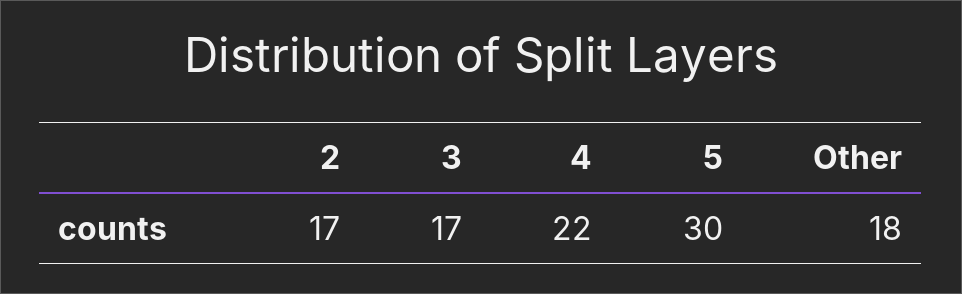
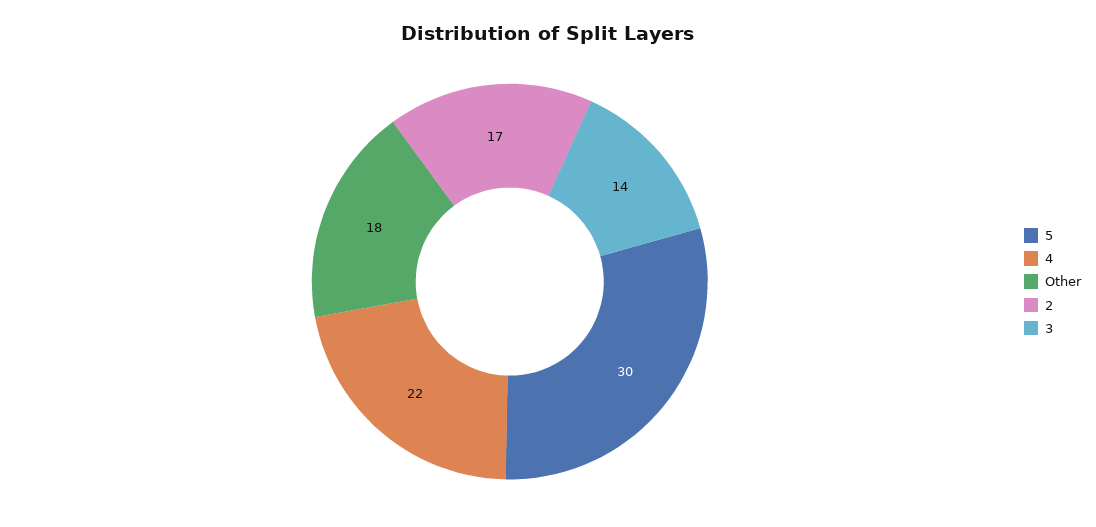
3: 17 -> 14

